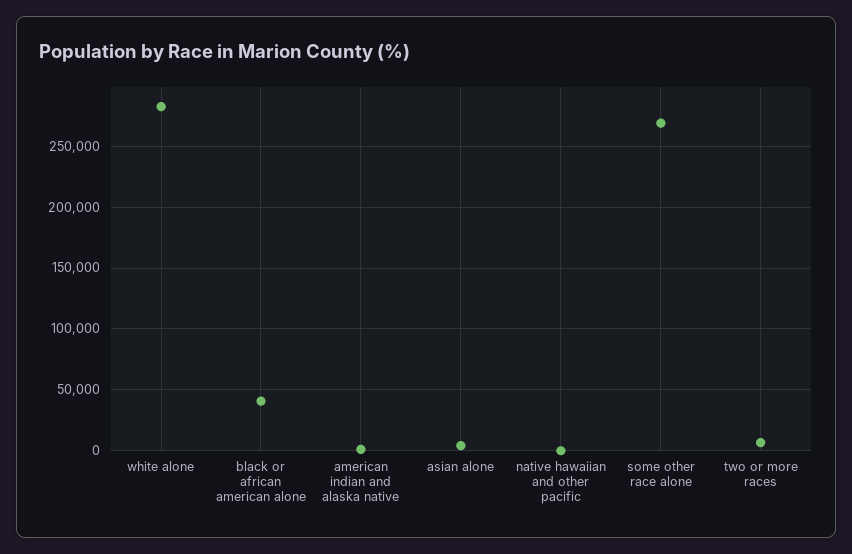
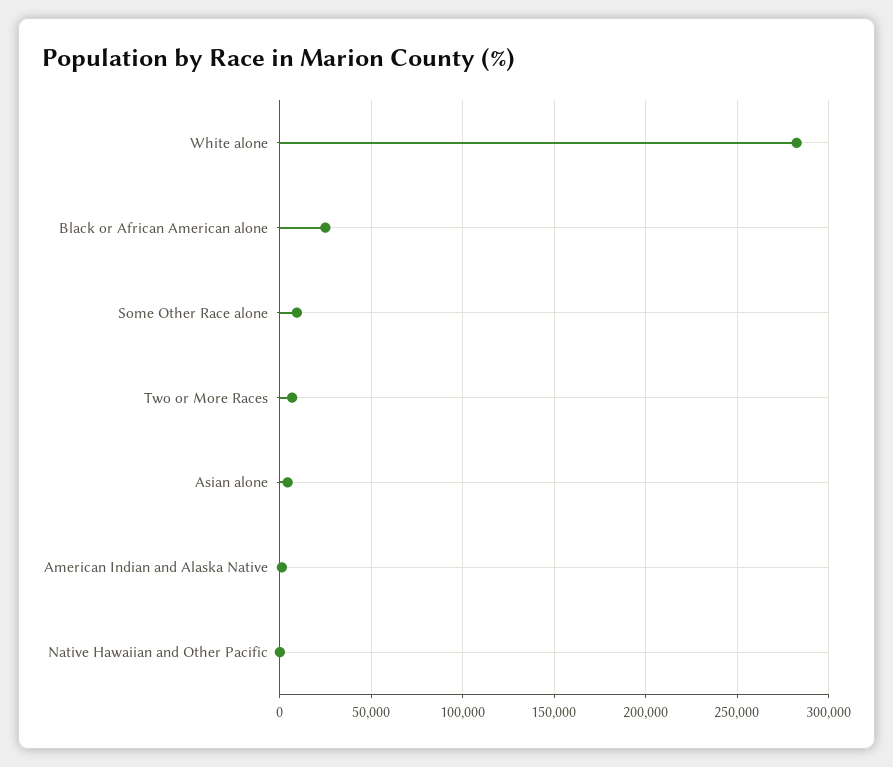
black or african american alone: 40000 -> 25000
some other race alone: 270000 -> 10000

